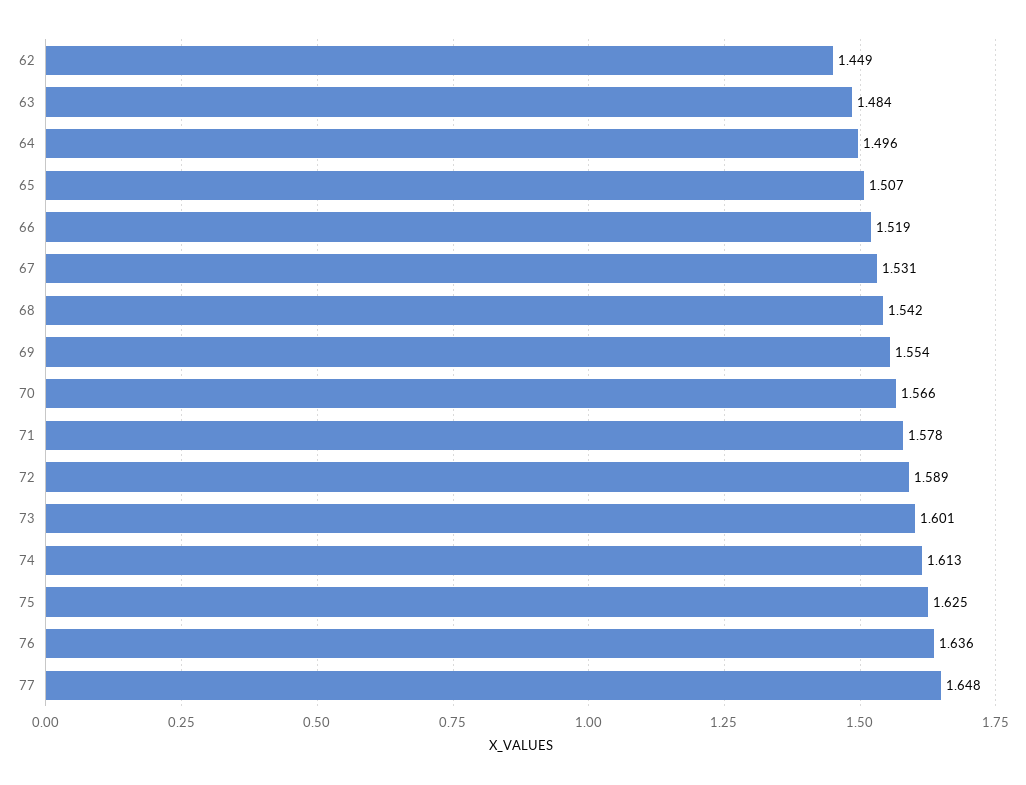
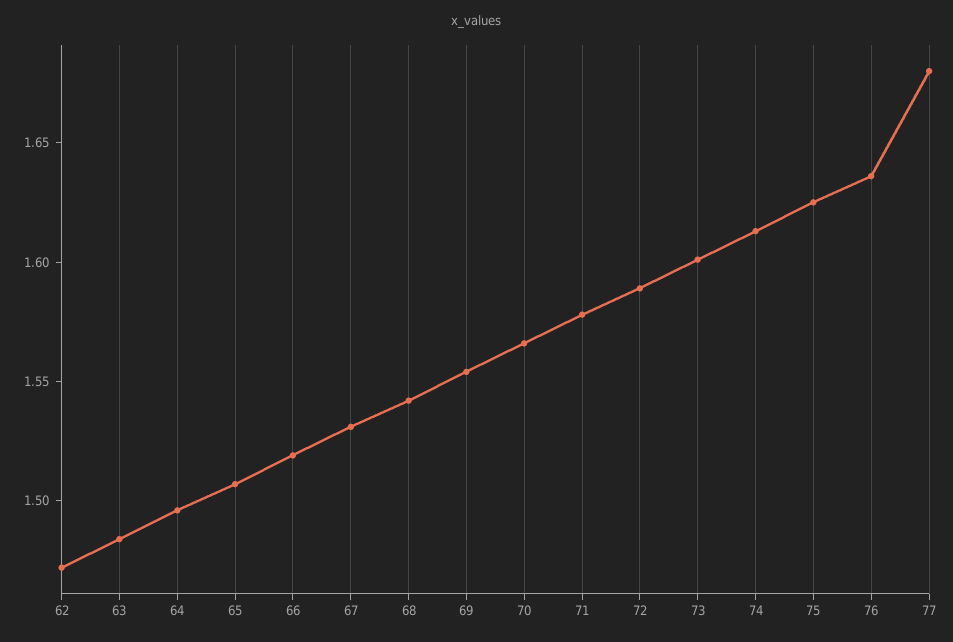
62: 1.449 -> 1.47
77: 1.648 -> 1.68

